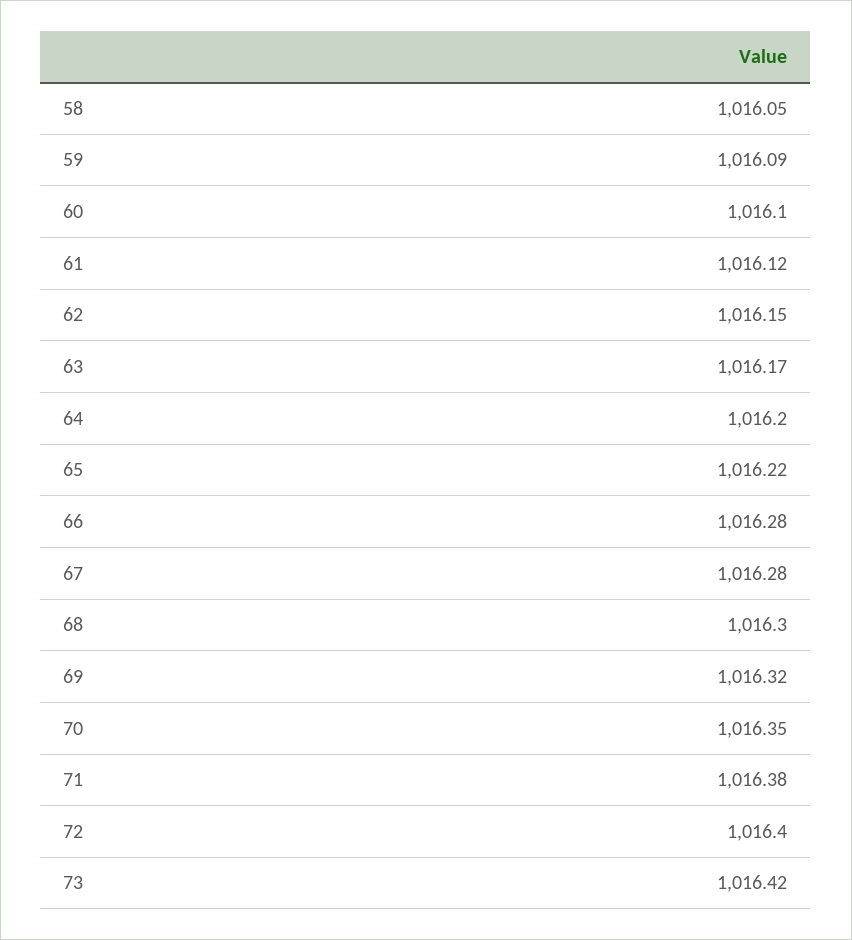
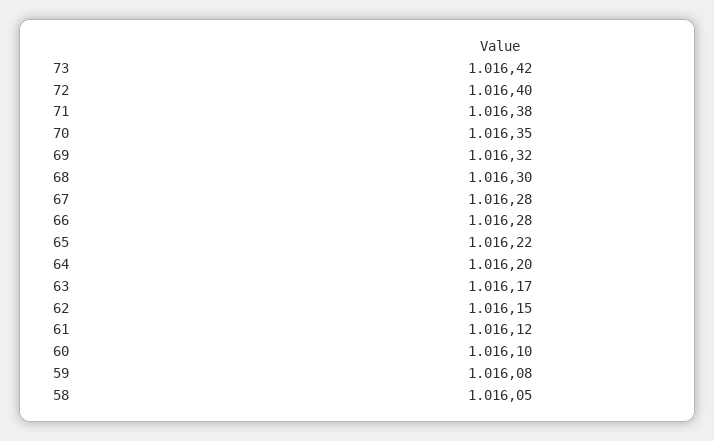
59: 1016.09 -> 1016.08

